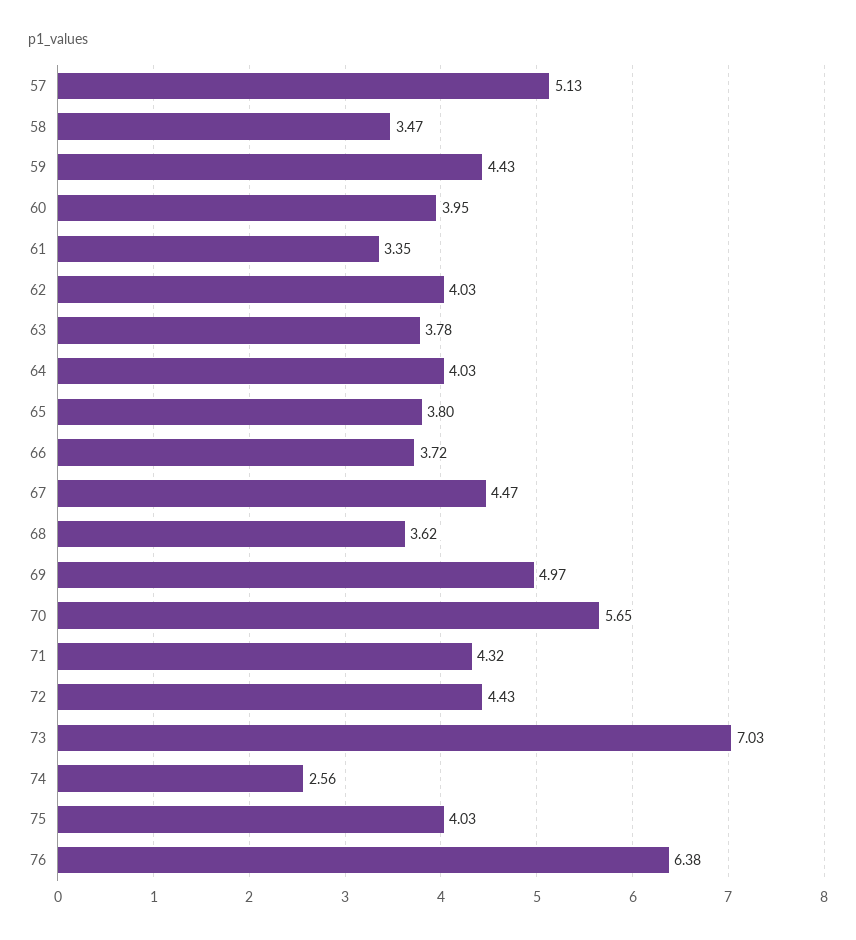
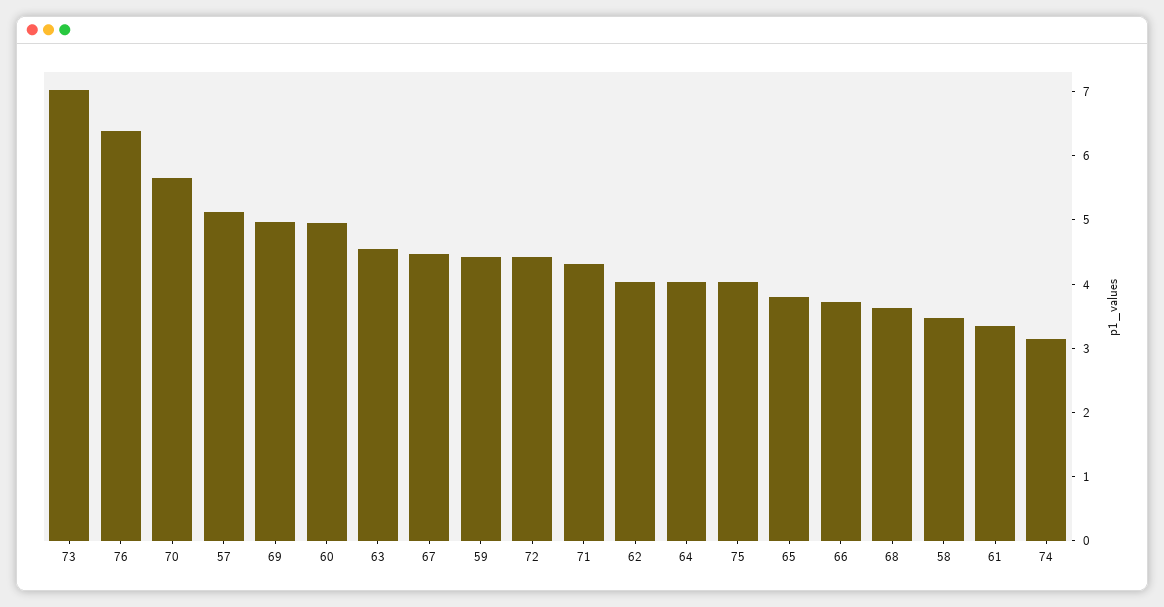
60: 3.95 -> 5
63: 3.78 -> 4.6
74: 2.56 -> 3.2

